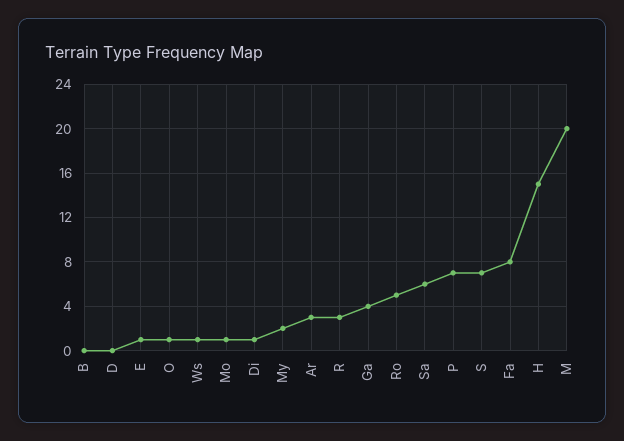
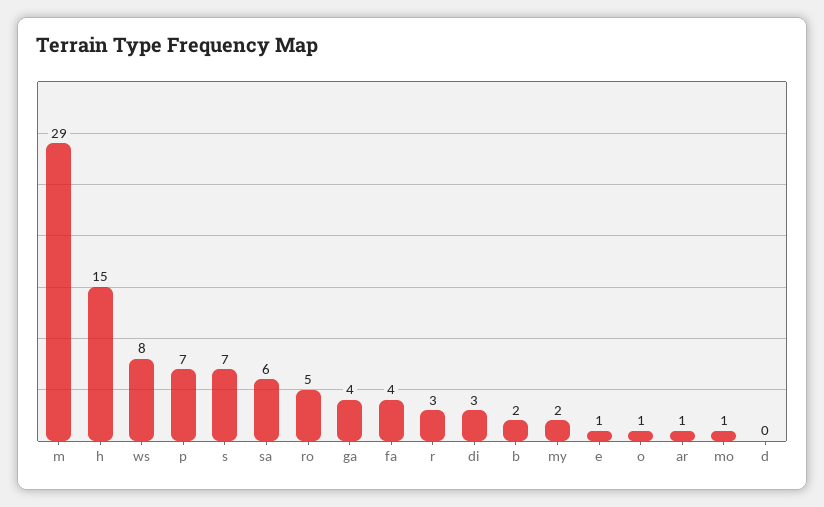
B: 0 -> 2
Ws: 1 -> 8
Di: 1 -> 3
Ar: 3 -> 1
Fa: 8 -> 4
M: 20 -> 29

